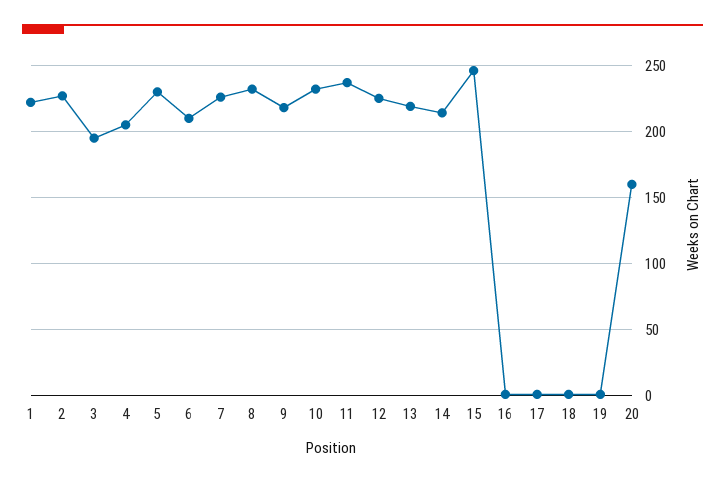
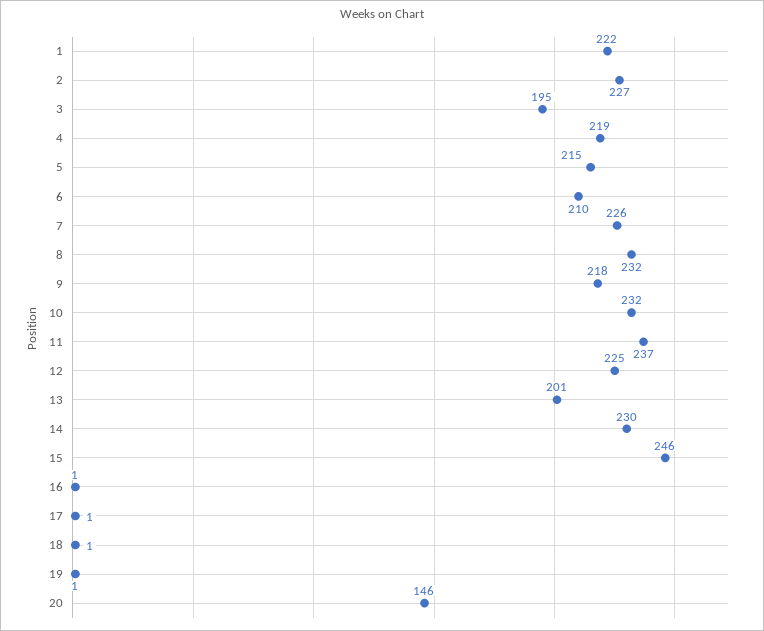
4: 205 -> 219
5: 230 -> 215
13: 220 -> 201
14: 215 -> 230
20: 160 -> 146

